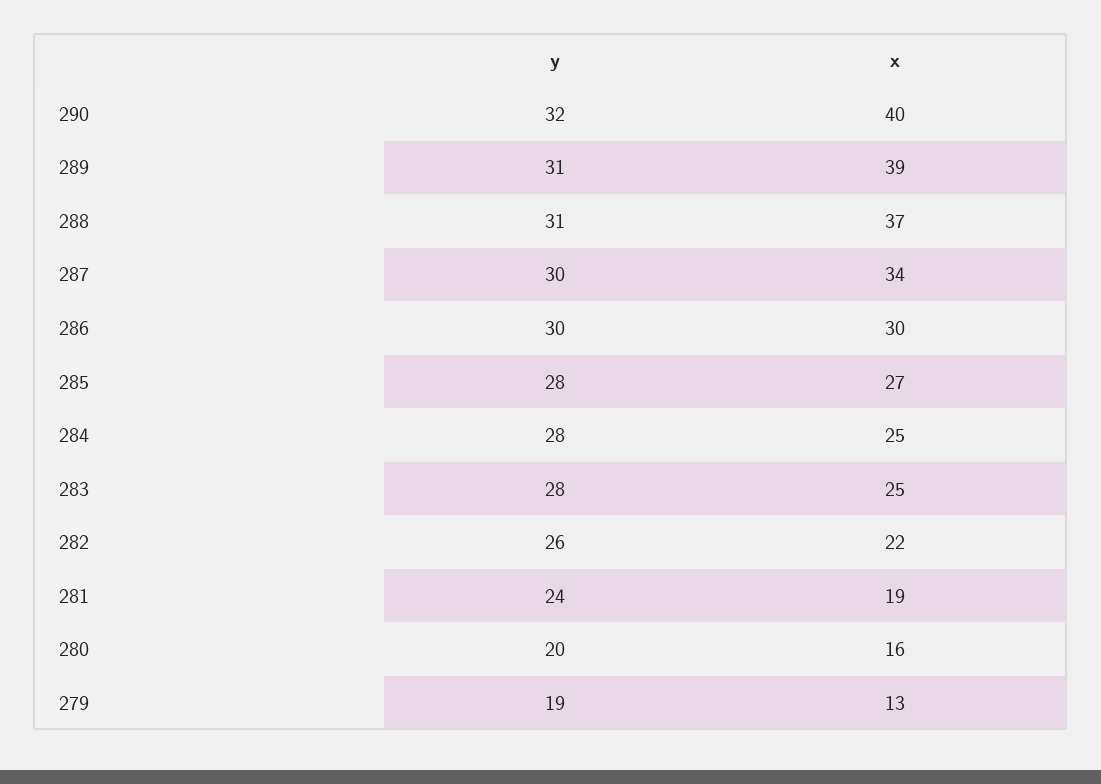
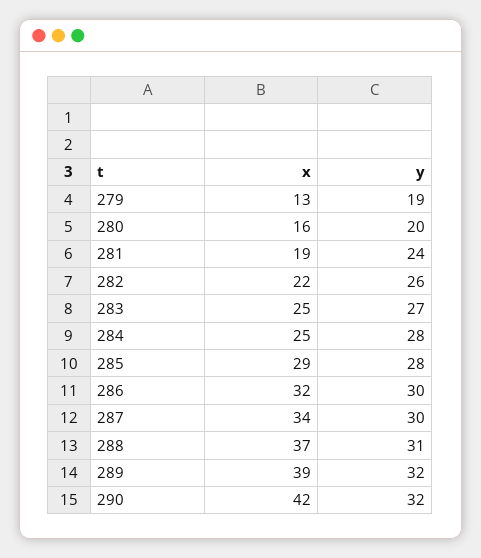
x, 290: 40 -> 42
y, 289: 31 -> 32
x, 286: 30 -> 32
x, 285: 27 -> 29
y, 283: 28 -> 27

